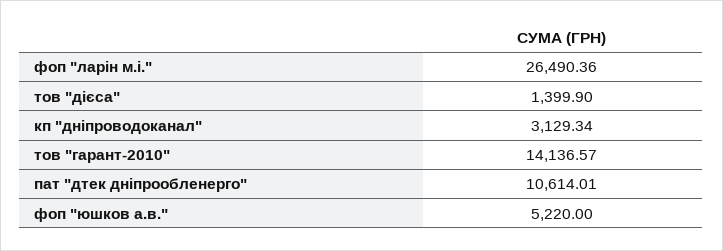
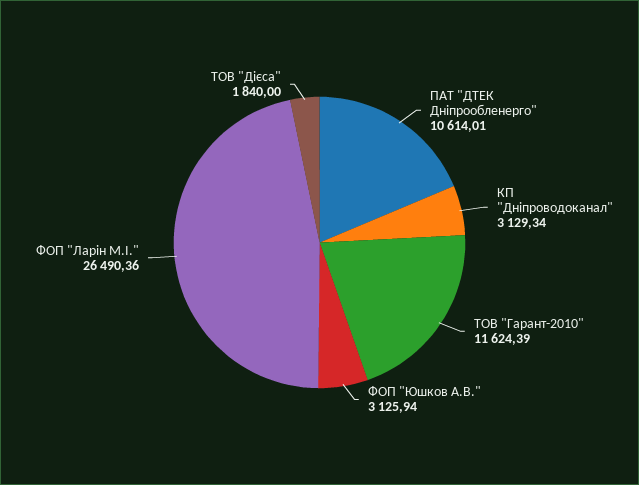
тов "дієса": 1399.9 -> 1840
тов "гарант-2010": 14136.57 -> 11624.39
фоп "юшков а.в.": 5220 -> 3125.94

